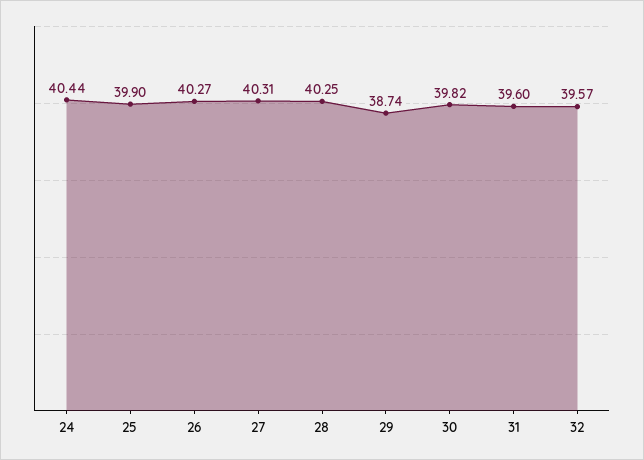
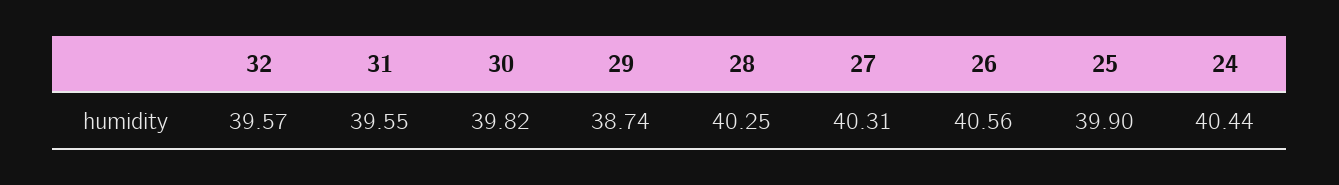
26: 40.27 -> 40.56
31: 39.6 -> 39.55

